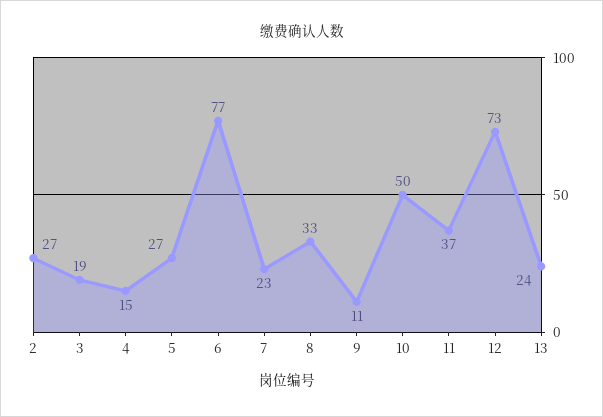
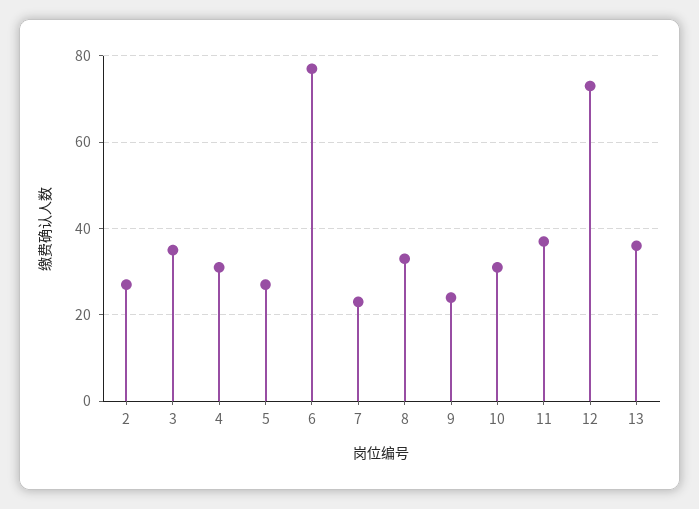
3: 19 -> 35
4: 15 -> 30
9: 11 -> 25
10: 50 -> 30
13: 24 -> 35

